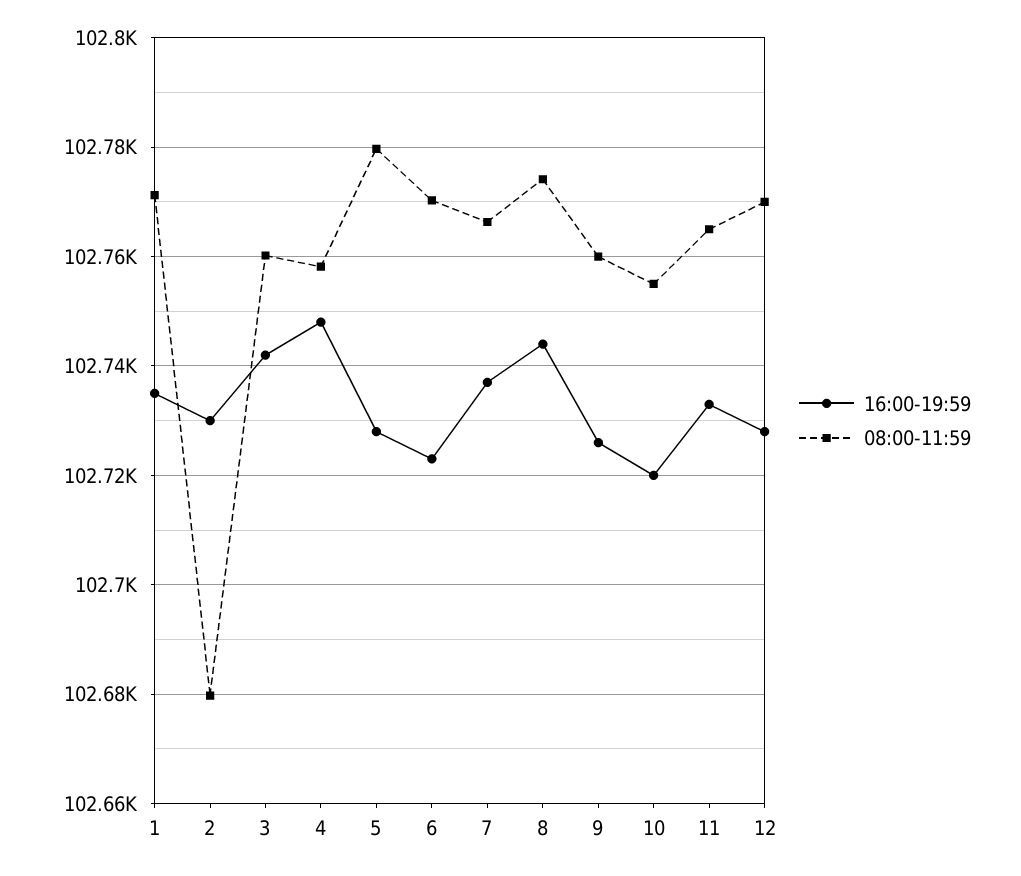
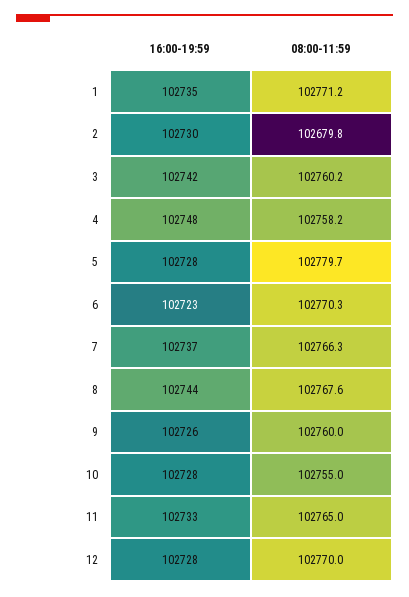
08:00-11:59, 8: 102774 -> 102767.6
16:00-19:59, 10: 102720 -> 102728

